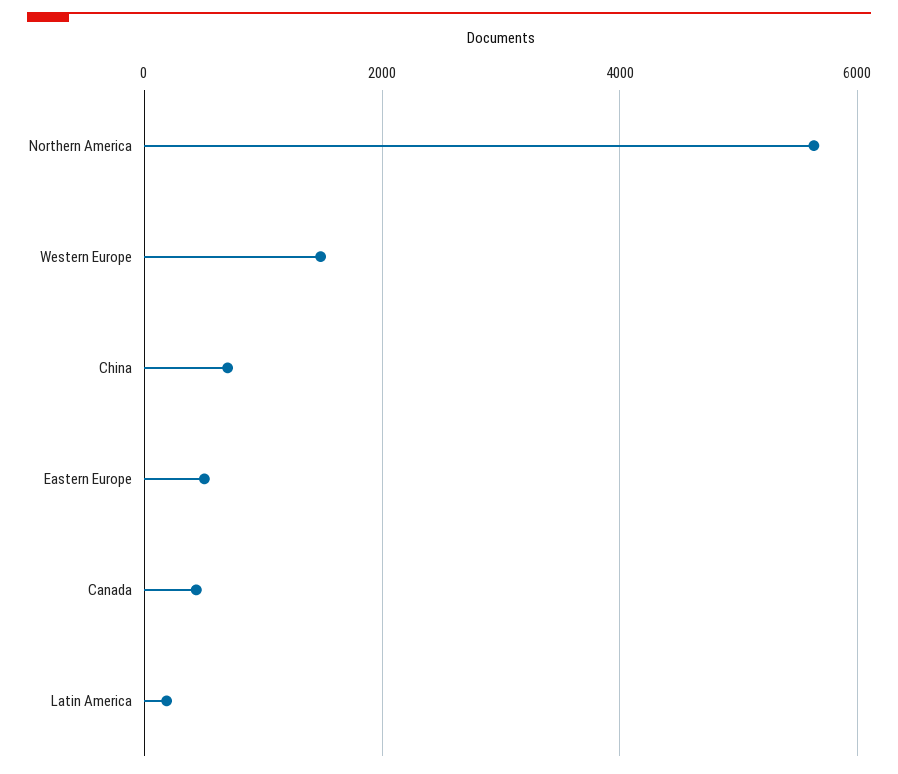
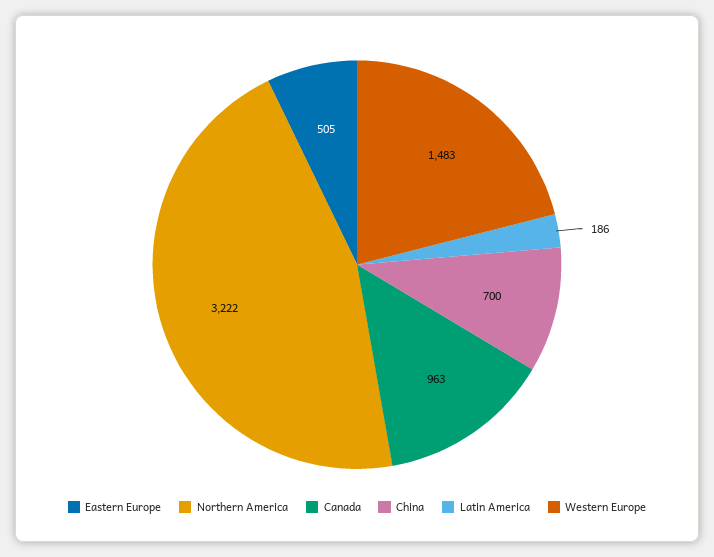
Northern America: 5600 -> 3222
Canada: 400 -> 963

